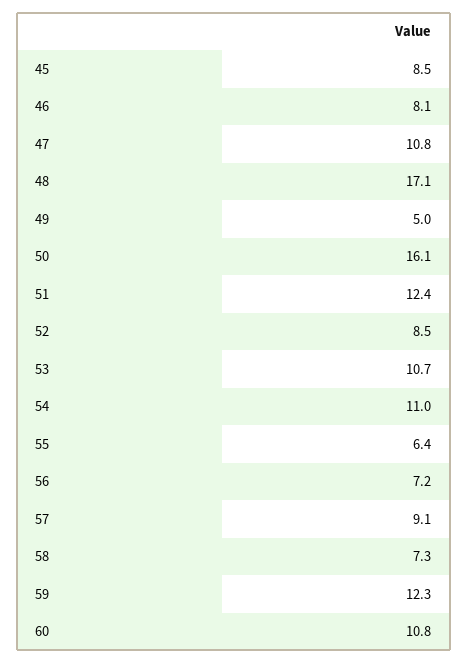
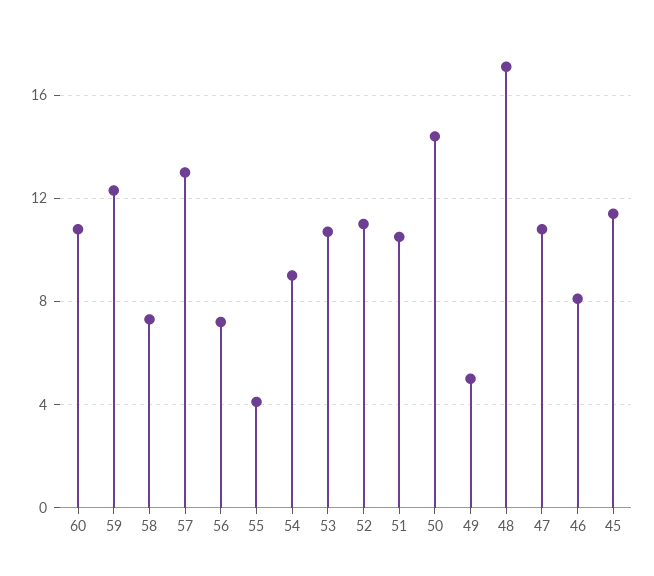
45: 8.5 -> 11.5
50: 16.1 -> 14.5
51: 12.4 -> 10.5
52: 8.5 -> 11
54: 11 -> 9
55: 6.4 -> 4
57: 9.1 -> 13

